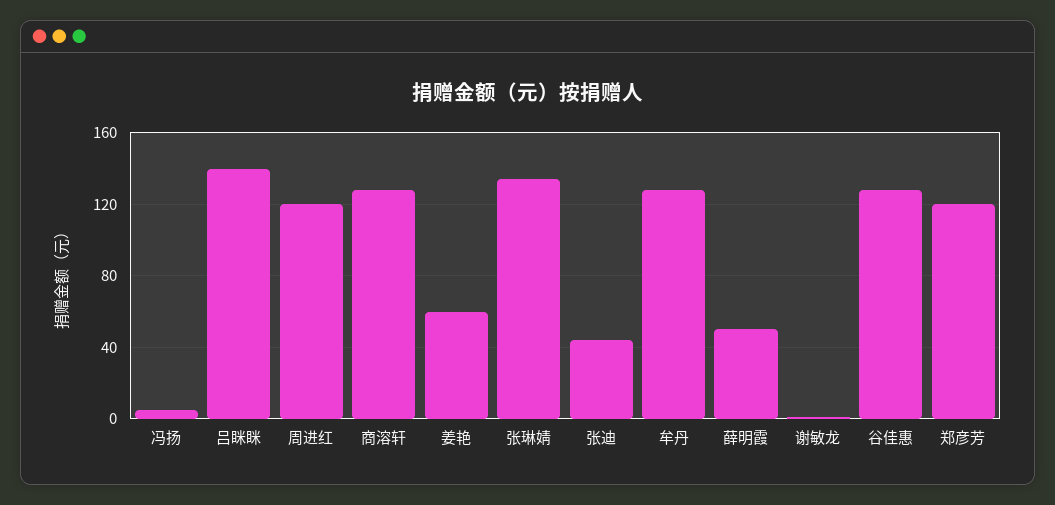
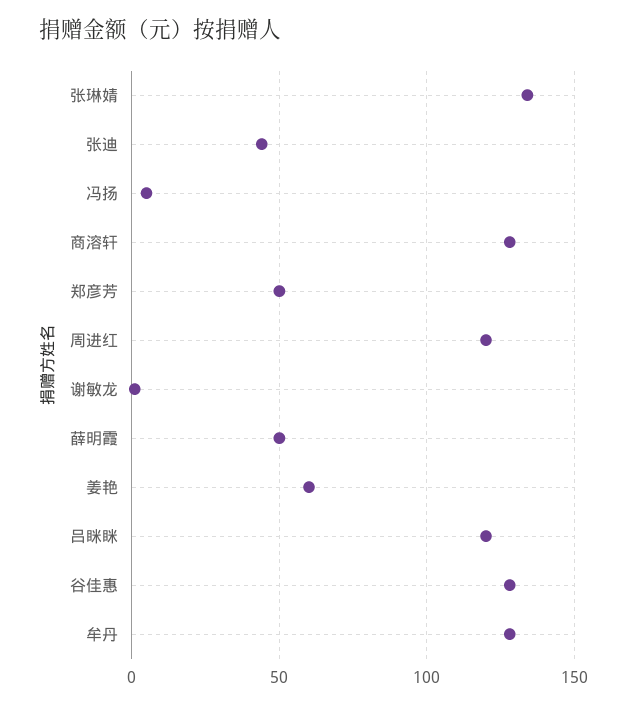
吕眯眯: 140 -> 120
郑彦芳: 120 -> 50

